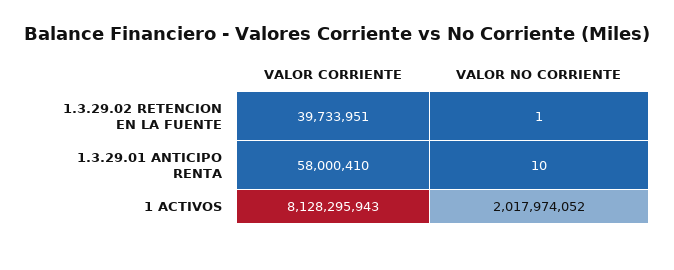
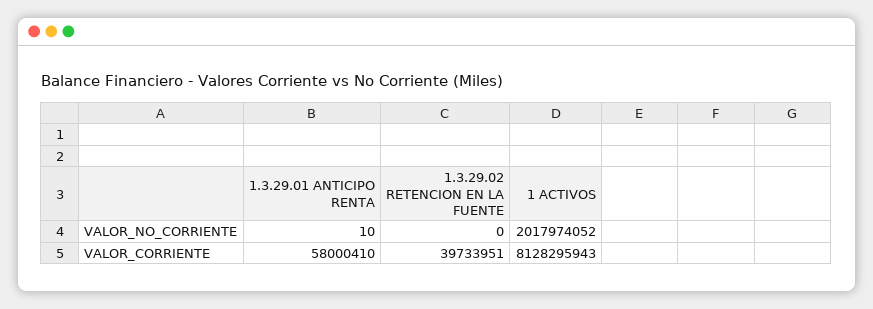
VALOR NO CORRIENTE, 1.3.29.02 RETENCION EN LA FUENTE: 1 -> 0

